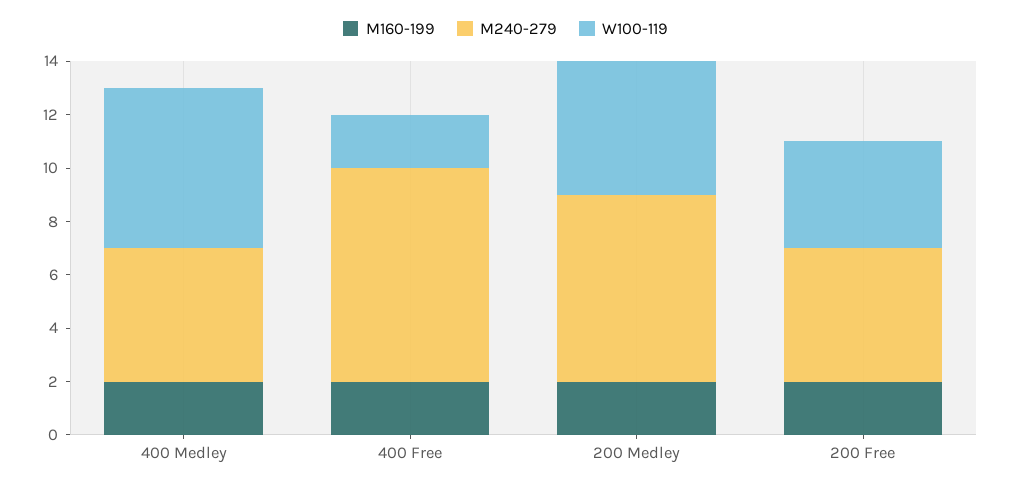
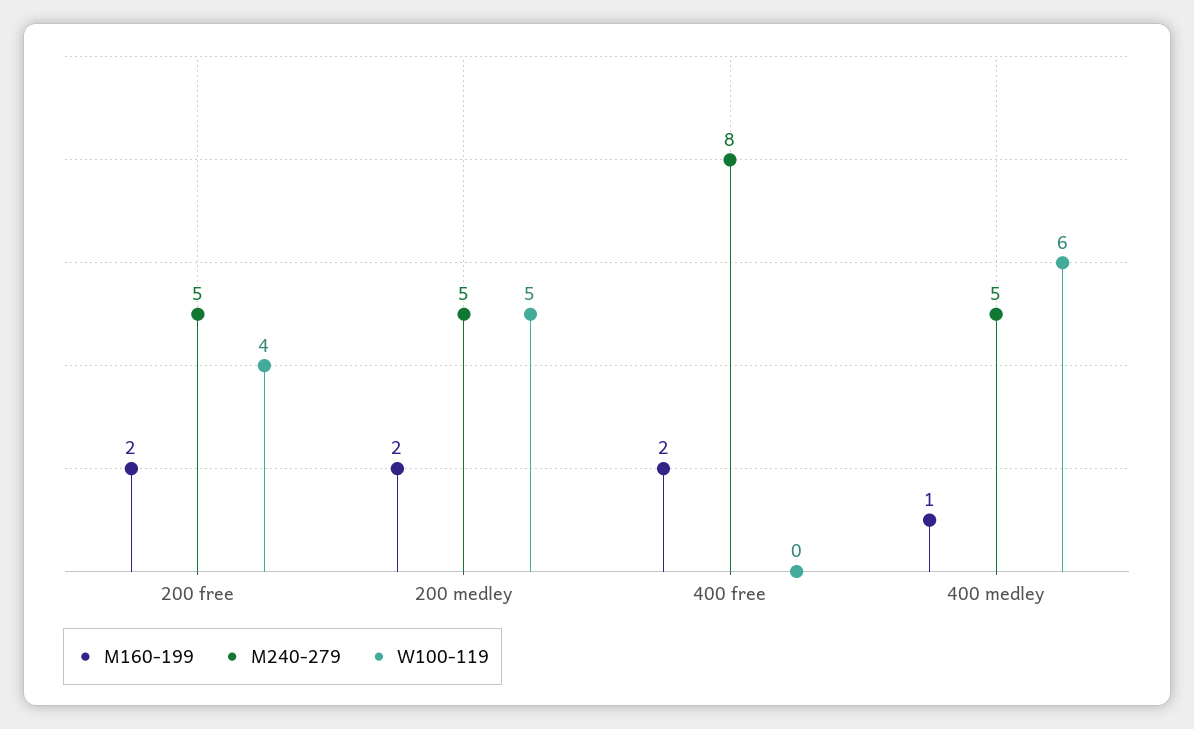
M160-199, 400 Medley: 2 -> 1
W100-119, 400 Free: 2 -> 0
M240-279, 200 Medley: 7 -> 5

